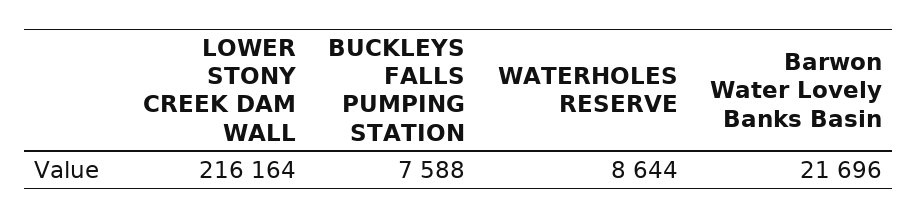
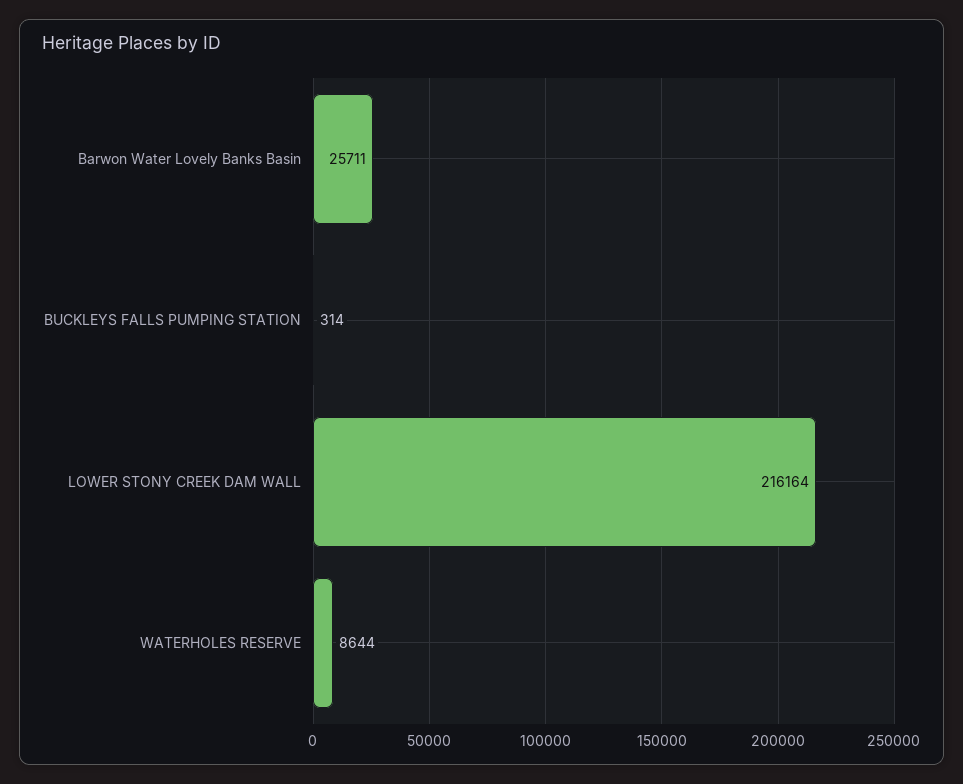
BUCKLEYS FALLS PUMPING STATION: 7588 -> 314
Barwon Water Lovely Banks Basin: 21696 -> 25711

